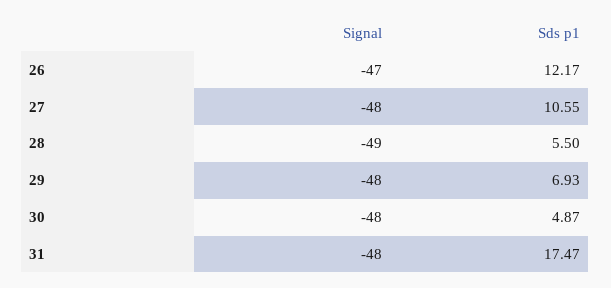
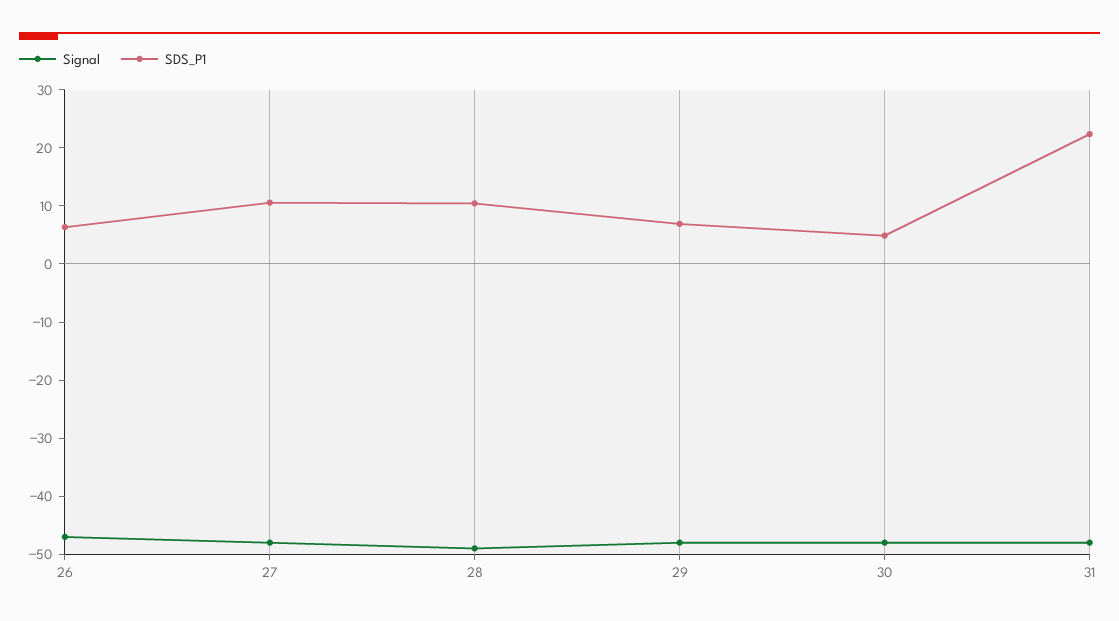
Sds p1, 26: 12.17 -> 6
Sds p1, 28: 5.5 -> 10
Sds p1, 31: 17.47 -> 22

